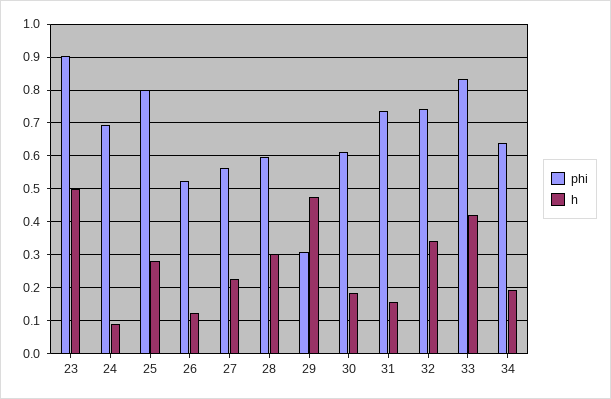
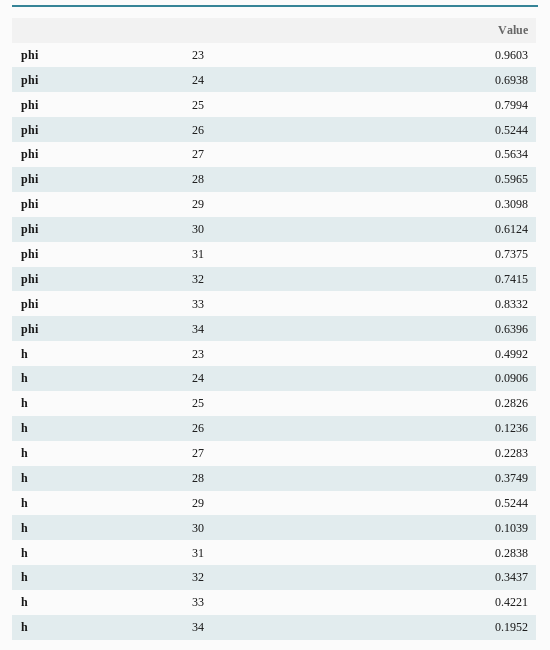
phi, 23: 0.9 -> 0.9603
h, 28: 0.3 -> 0.3749
h, 29: 0.48 -> 0.5244
h, 30: 0.18 -> 0.1039
h, 31: 0.16 -> 0.2838

